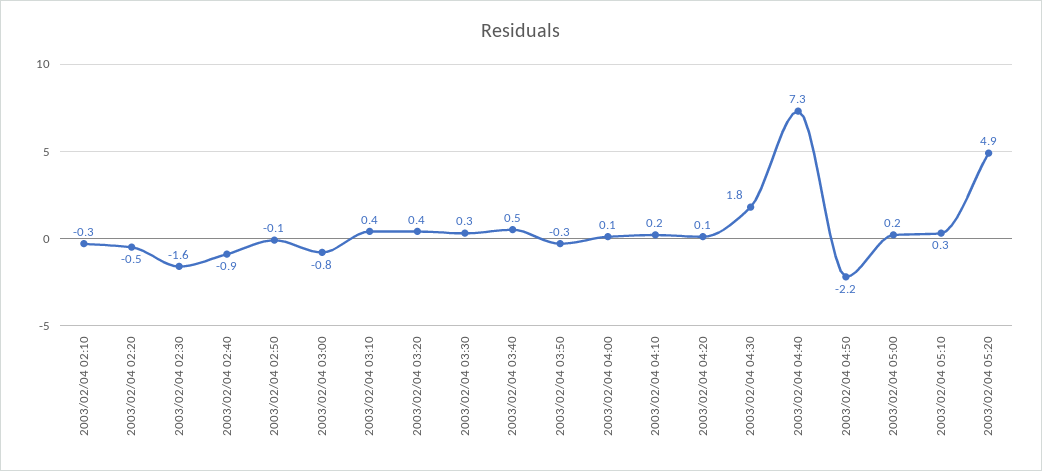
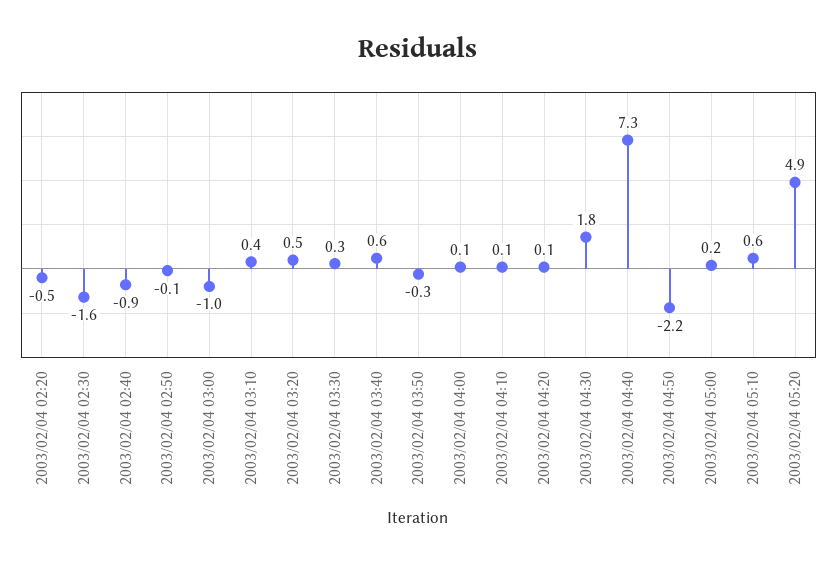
2003/02/04 02:10: -0.3 -> none
2003/02/04 03:00: -0.8 -> -1
2003/02/04 03:20: 0.4 -> 0.5
2003/02/04 03:40: 0.5 -> 0.6
2003/02/04 04:10: 0.2 -> 0.1
2003/02/04 05:10: 0.3 -> 0.6

